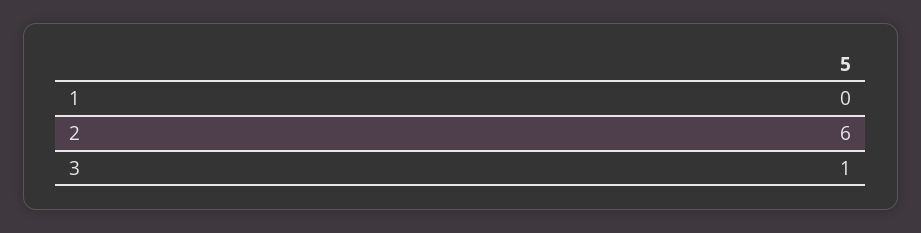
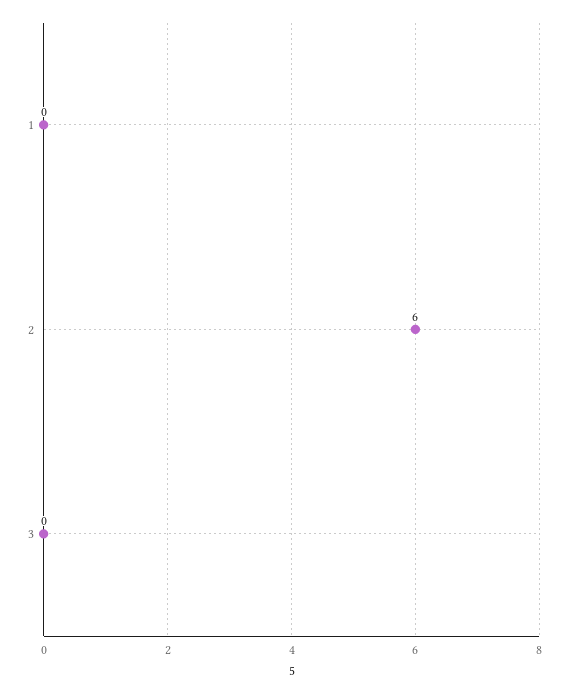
3: 1 -> 0

